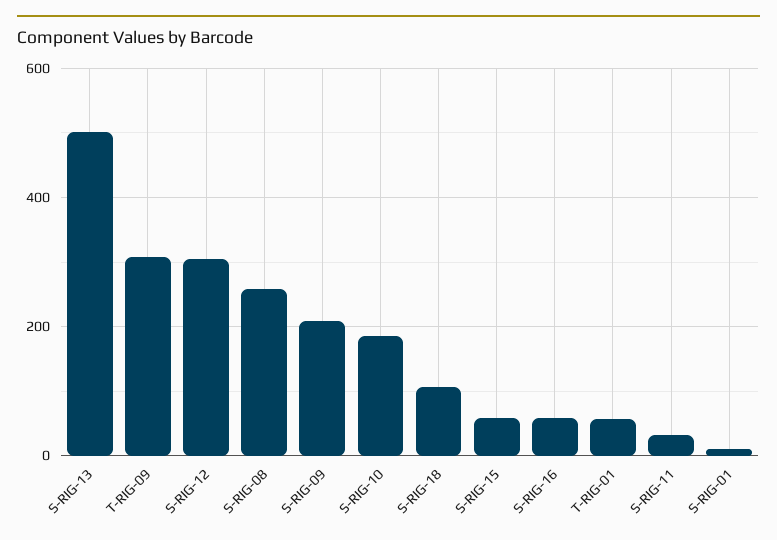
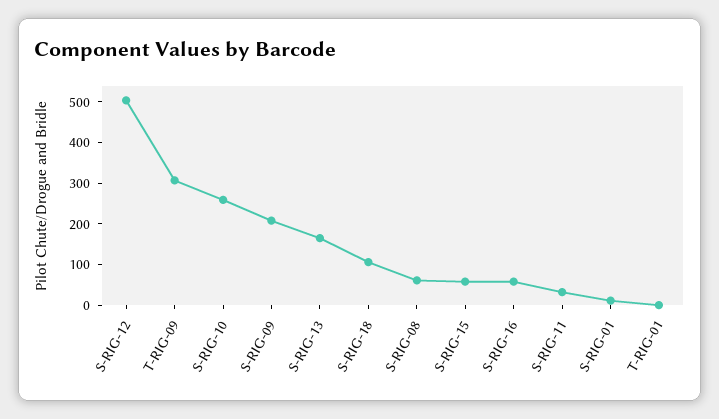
S-RIG-13: 500 -> 160
S-RIG-12: 300 -> 500
S-RIG-08: 260 -> 60
S-RIG-10: 180 -> 260
T-RIG-01: 60 -> 0

